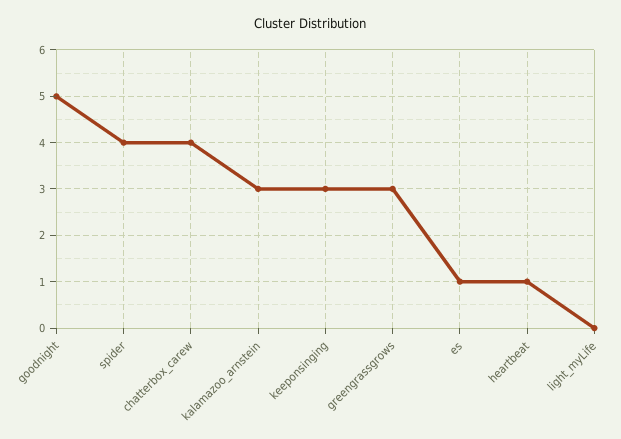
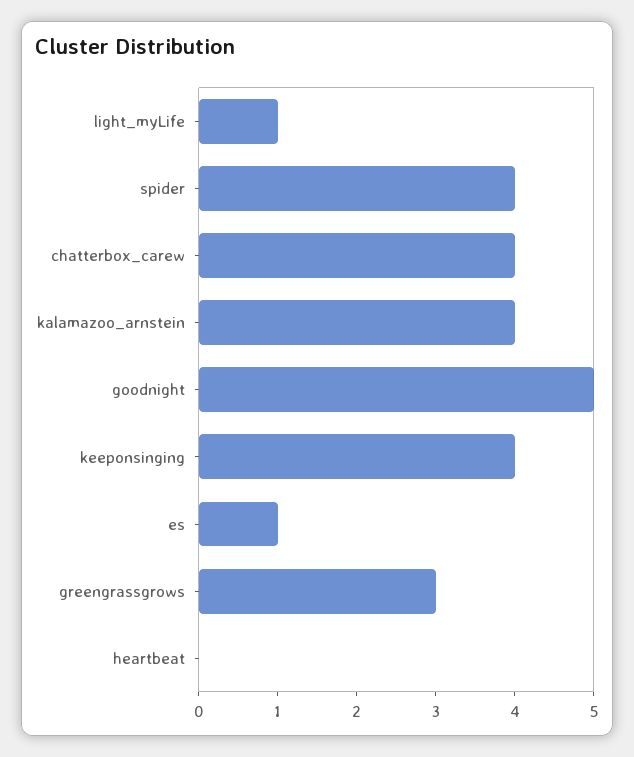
kalamazoo_arnstein: 3 -> 4
keeponsinging: 3 -> 4
heartbeat: 1 -> 0
light_myLife: 0 -> 1

